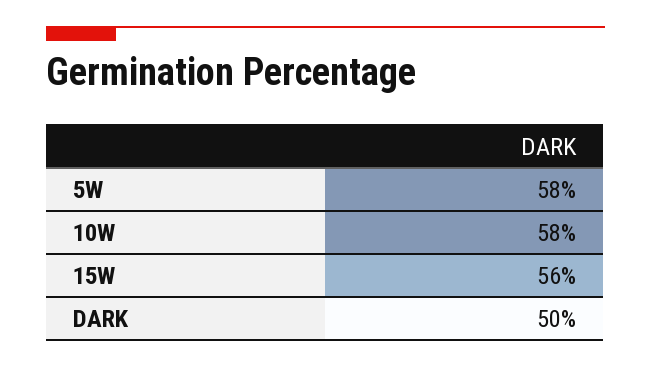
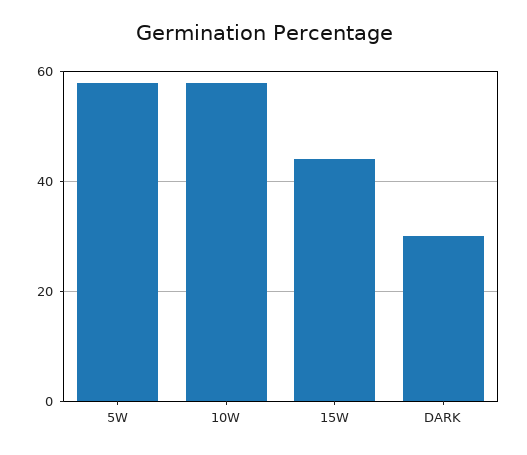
15W: 56 -> 45
DARK: 50 -> 30

